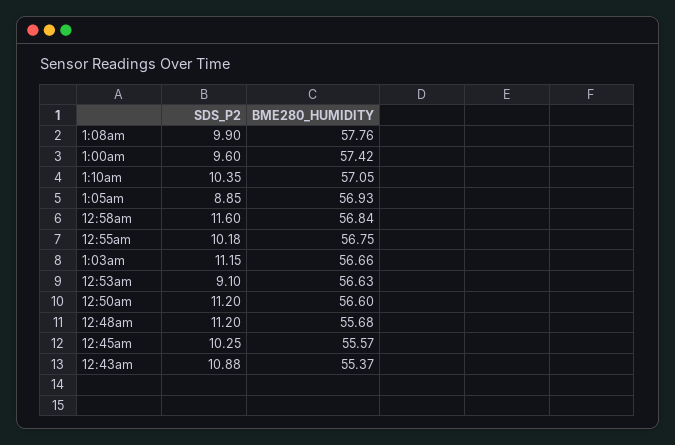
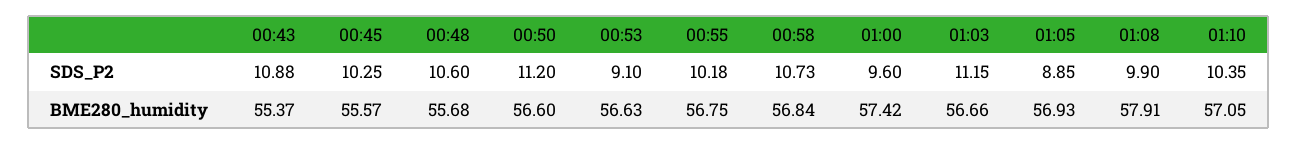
BME280_HUMIDITY, 1:08am: 57.76 -> 57.91
SDS_P2, 12:58am: 11.6 -> 10.73
SDS_P2, 12:48am: 11.2 -> 10.6

